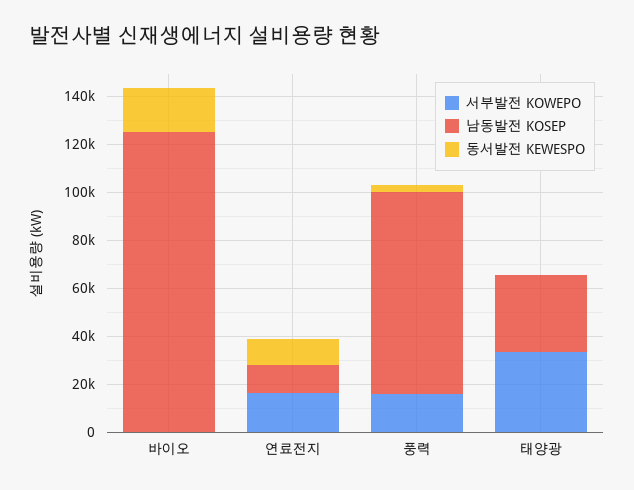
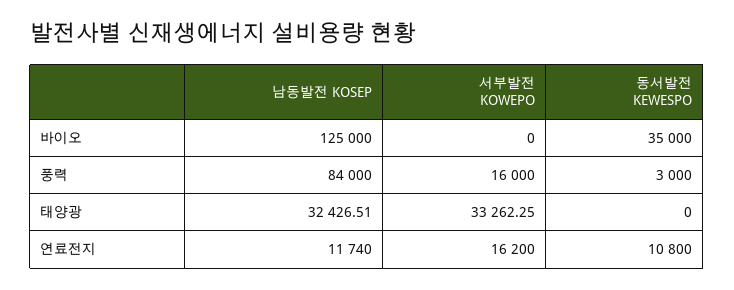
동서발전 KEWESPO, 바이오: 20000 -> 35000

